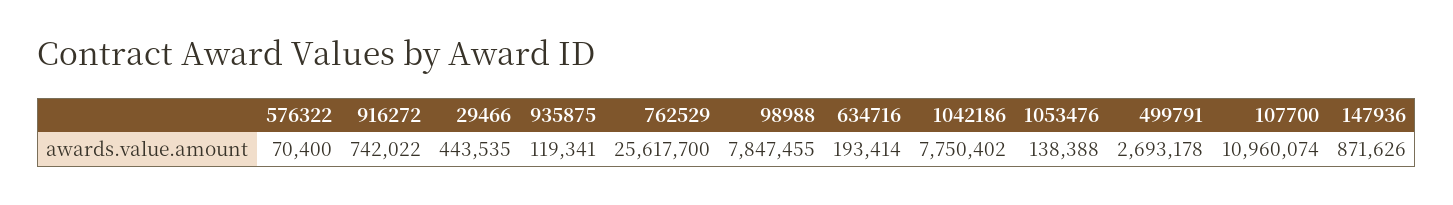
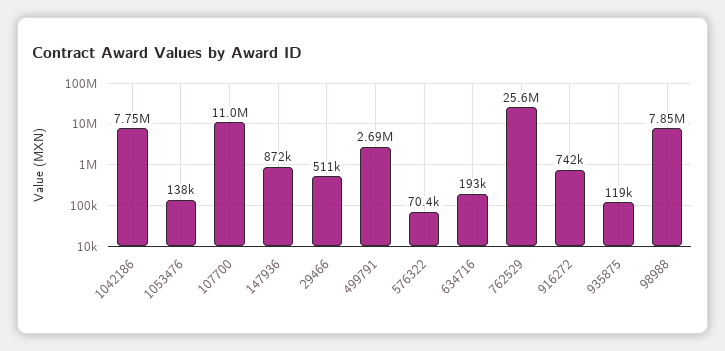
29466: 443535 -> 511000

